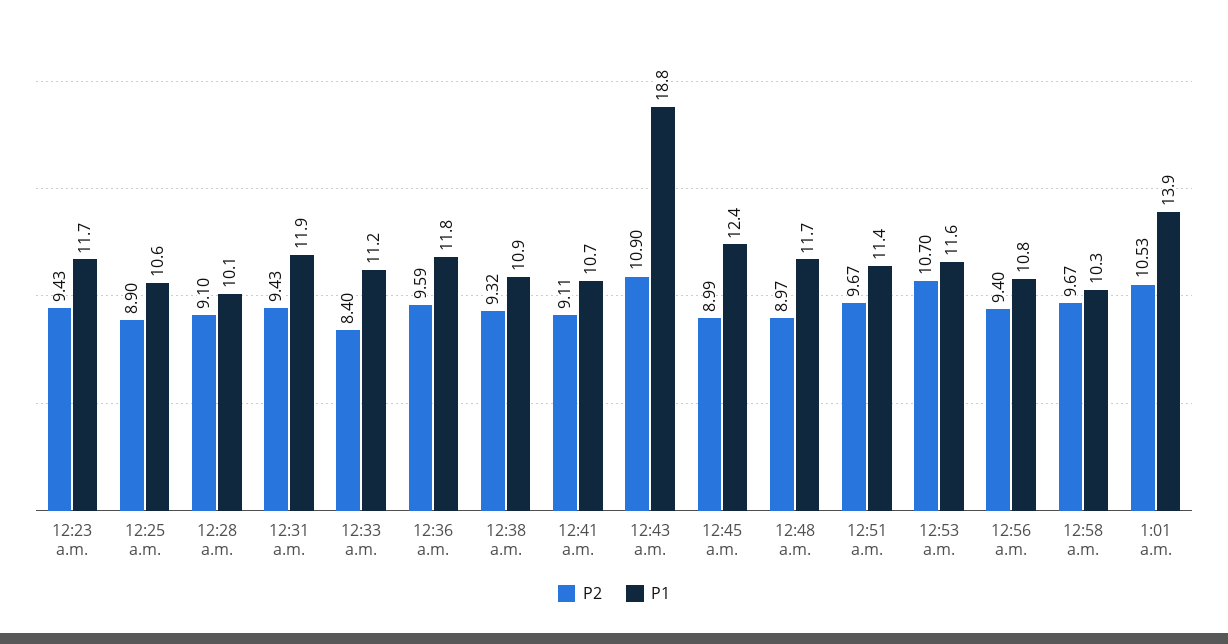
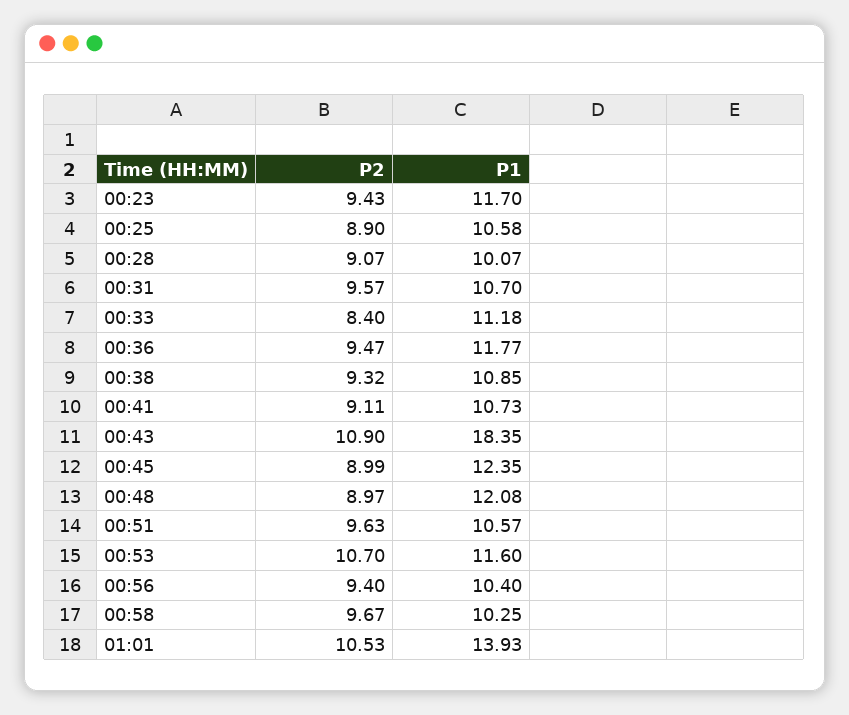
P2, 12:28 a.m.: 9.1 -> 9.07
P2, 12:31 a.m.: 9.43 -> 9.57
P1, 12:31 a.m.: 11.9 -> 10.7
P2, 12:36 a.m.: 9.59 -> 9.47
P1, 12:43 a.m.: 18.8 -> 18.35
P1, 12:48 a.m.: 11.7 -> 12.08
P2, 12:51 a.m.: 9.67 -> 9.63
P1, 12:51 a.m.: 11.4 -> 10.57
P1, 12:56 a.m.: 10.8 -> 10.4

